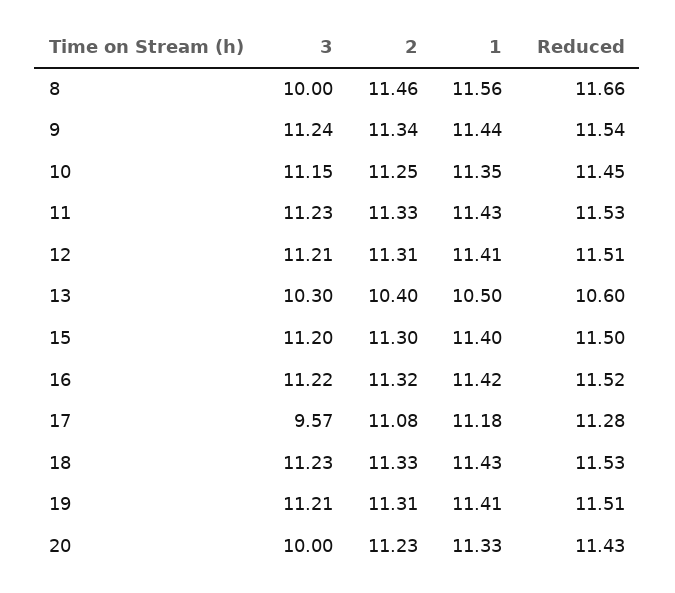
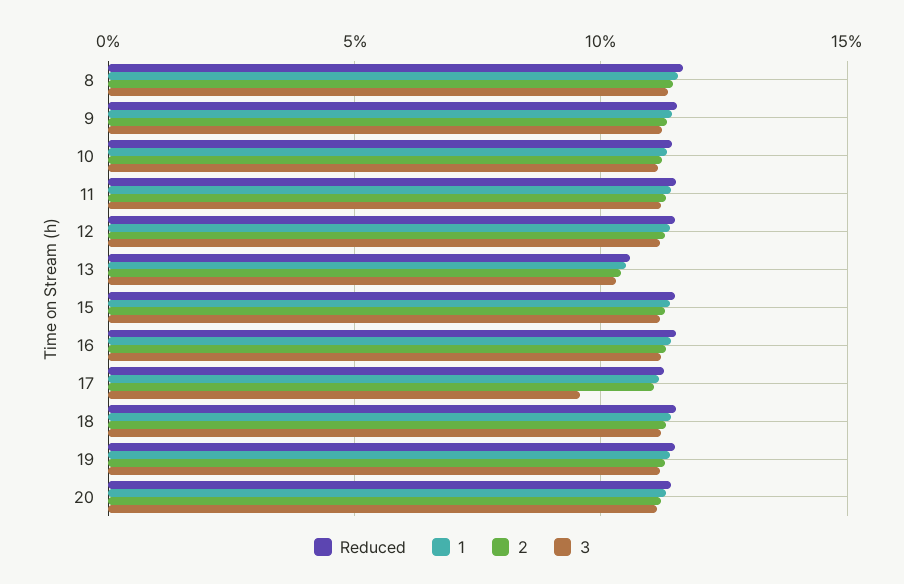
3, 8: 10 -> 11.5
3, 20: 10 -> 11

